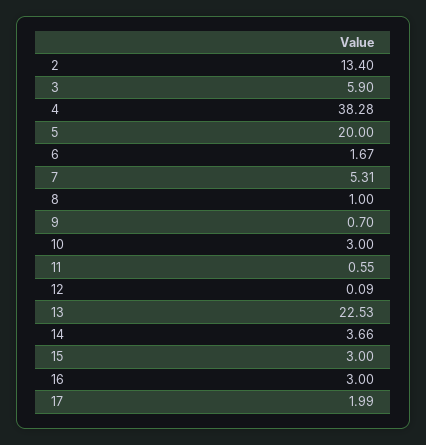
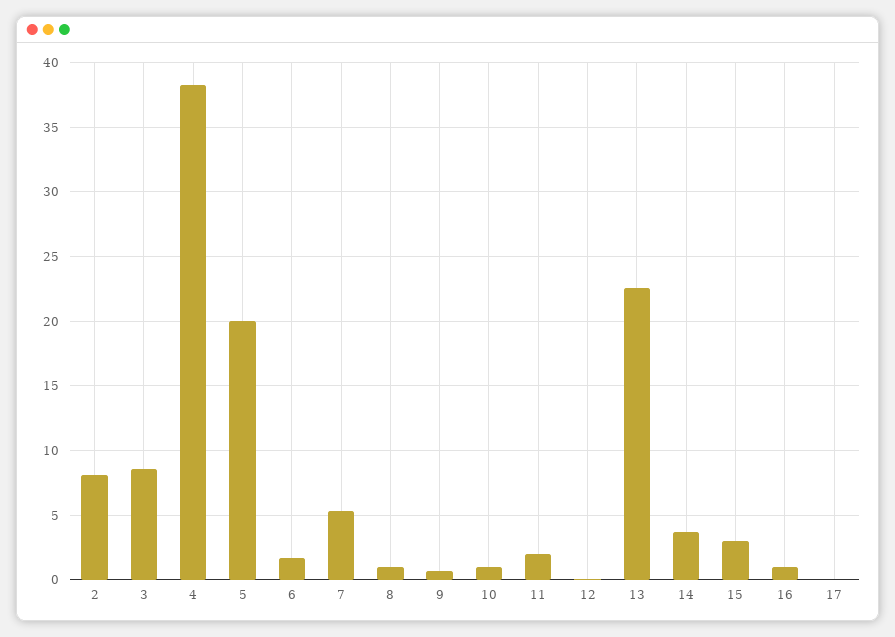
2: 13.4 -> 8
3: 5.9 -> 8.5
10: 3 -> 1
11: 0.55 -> 2
16: 3 -> 1
17: 1.99 -> 0

